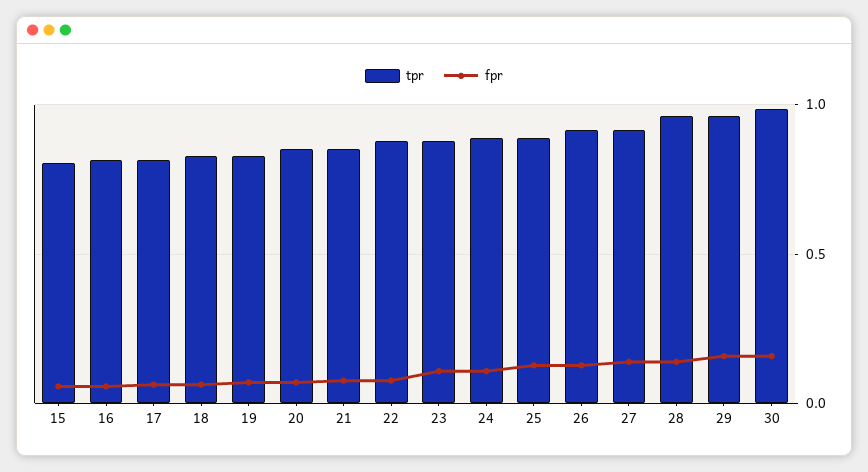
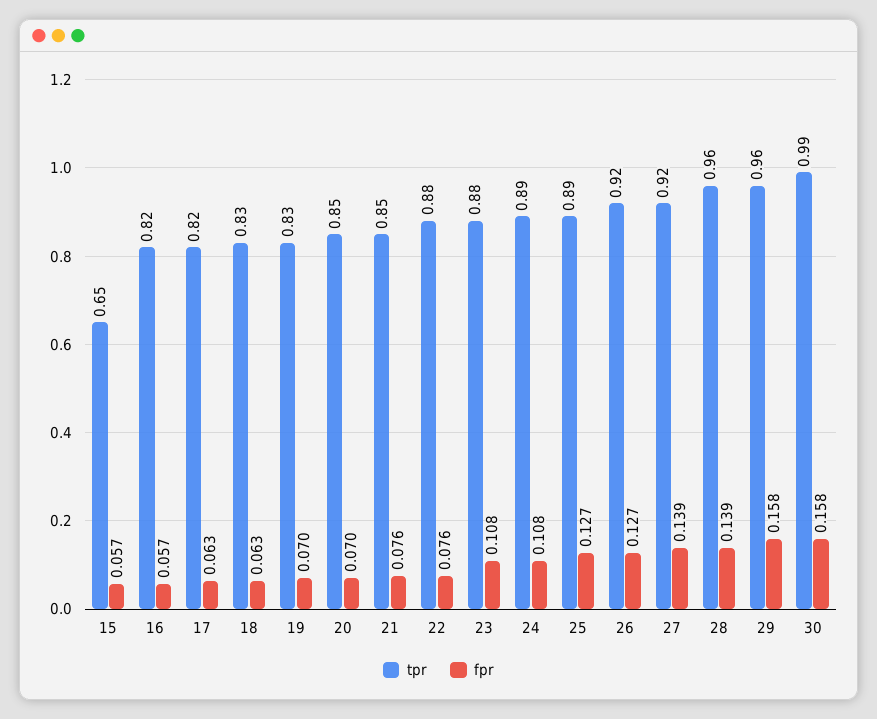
tpr, 15: 0.8 -> 0.65

